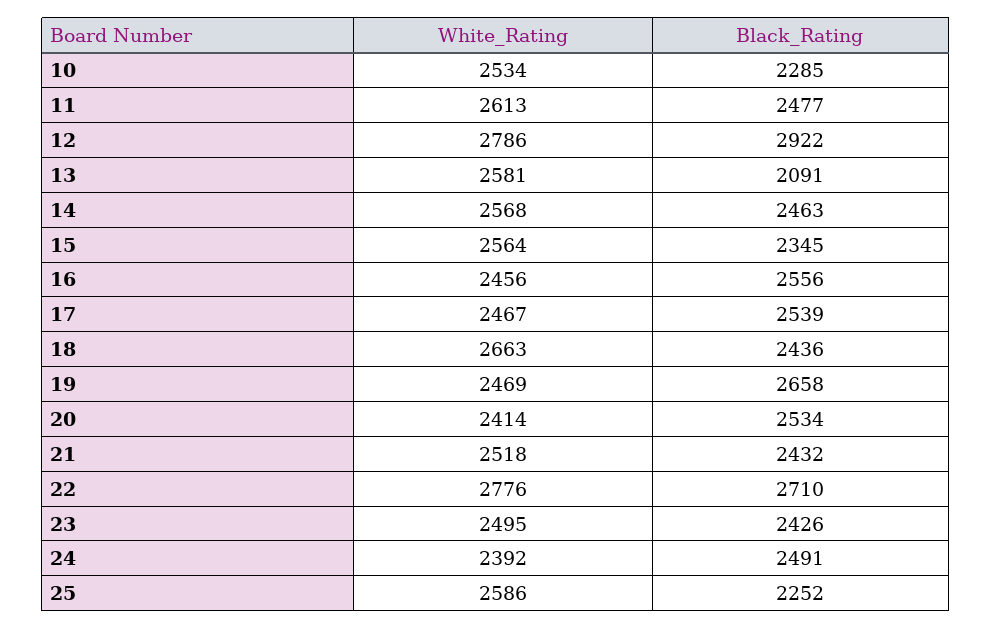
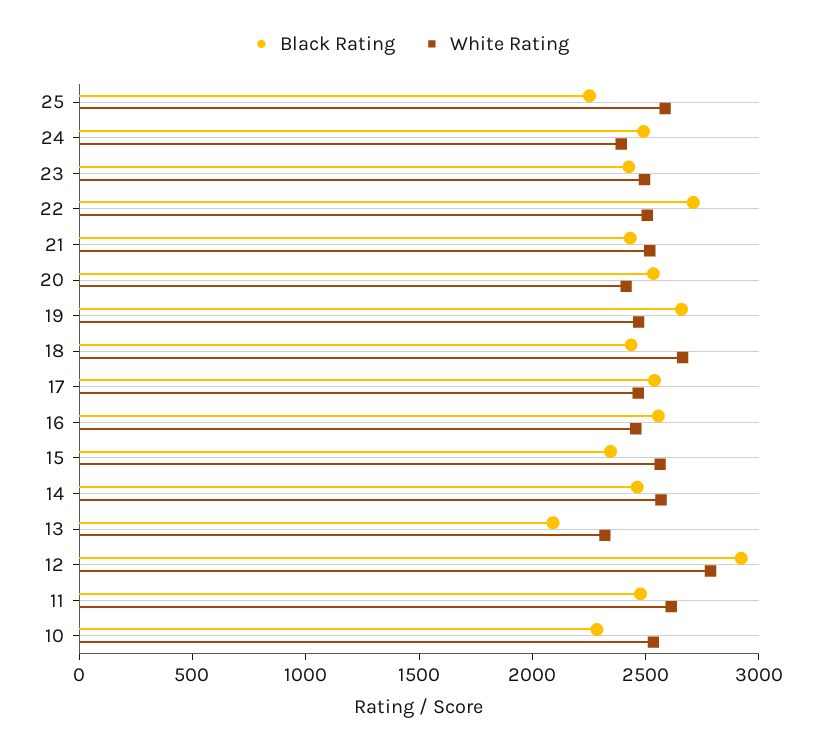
White_Rating, 13: 2581 -> 2300
White_Rating, 22: 2776 -> 2500

